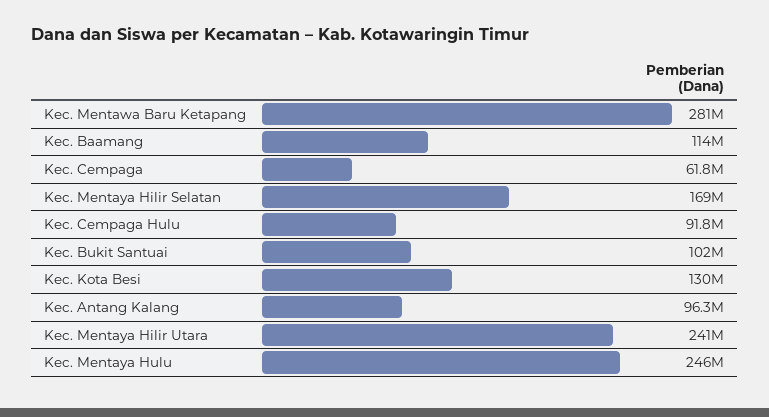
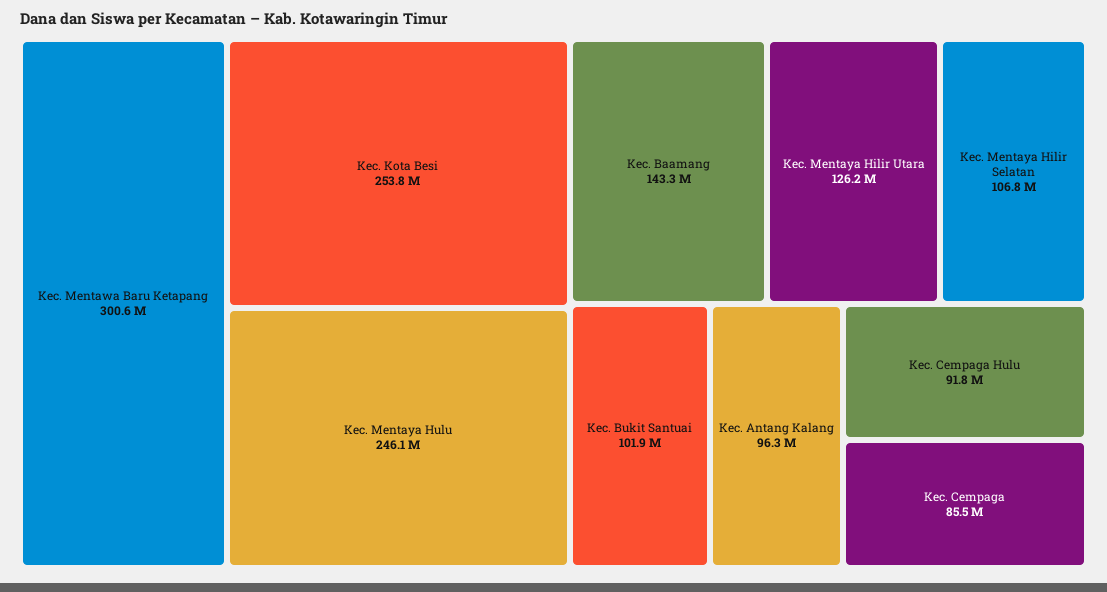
Kec. Mentawa Baru Ketapang: 281000000 -> 300600000
Kec. Baamang: 114000000 -> 143300000
Kec. Cempaga: 61800000 -> 85500000
Kec. Mentaya Hilir Selatan: 169000000 -> 106800000
Kec. Kota Besi: 130000000 -> 253800000
Kec. Mentaya Hilir Utara: 241000000 -> 126200000

